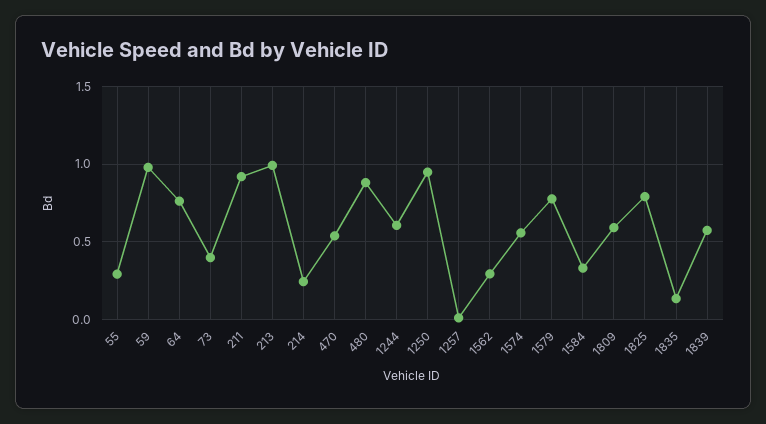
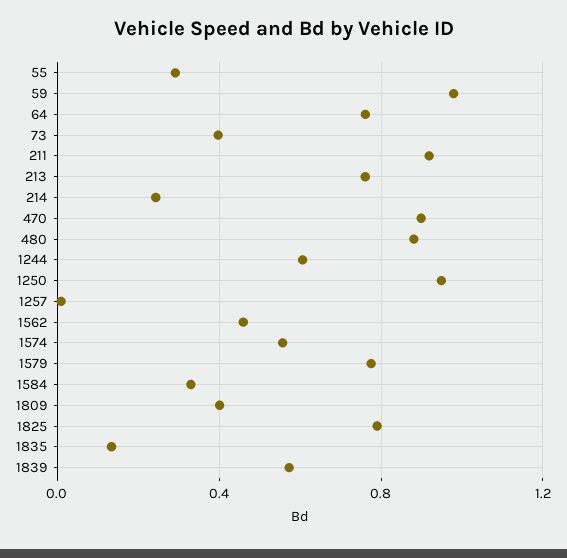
213: 1 -> 0.75
470: 0.55 -> 0.9
1562: 0.3 -> 0.45
1809: 0.6 -> 0.4

